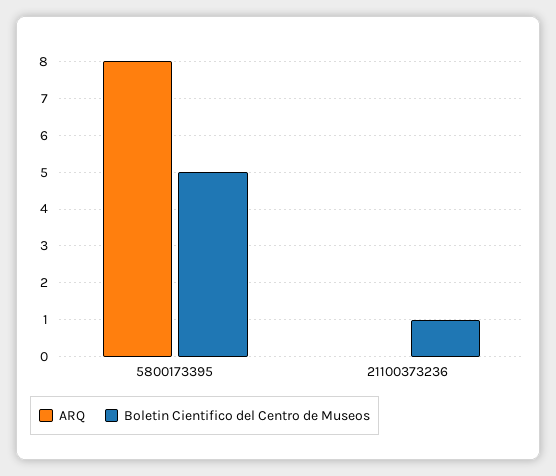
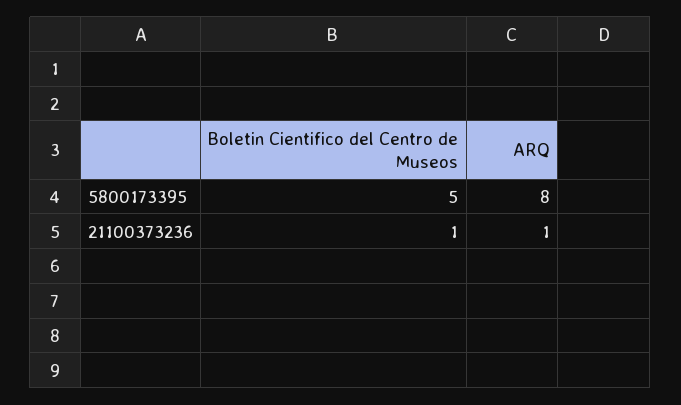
ARQ, 21100373236: 0 -> 1

